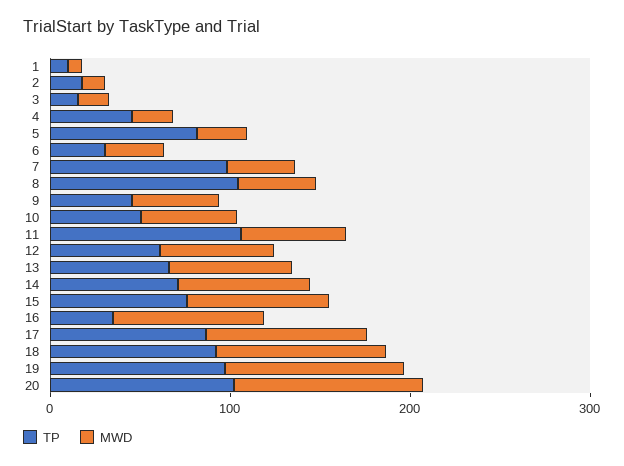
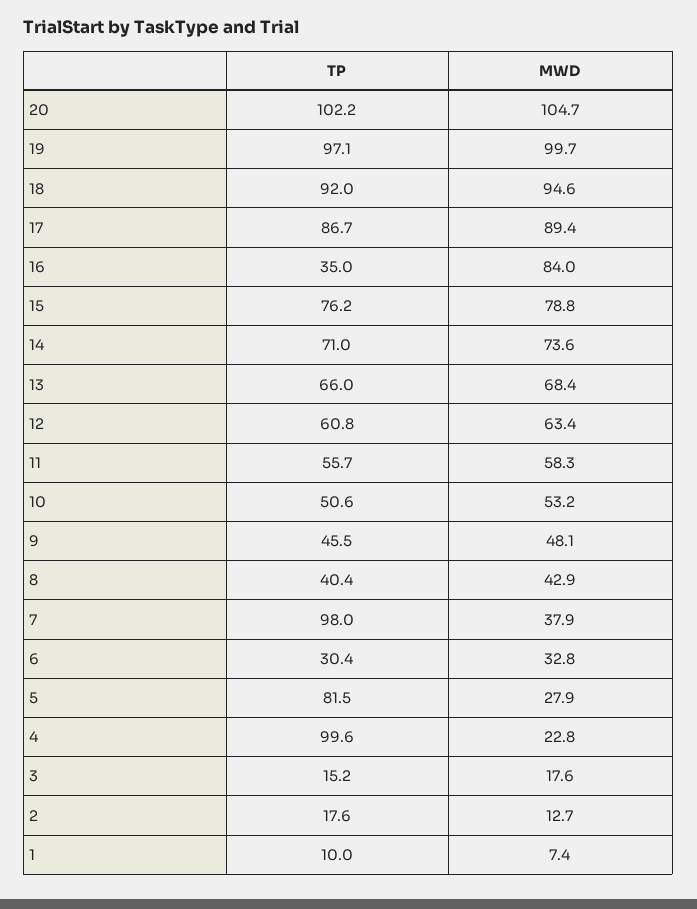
TP, 4: 40 -> 99.6
TP, 8: 100 -> 40.4
TP, 11: 100 -> 55.7

